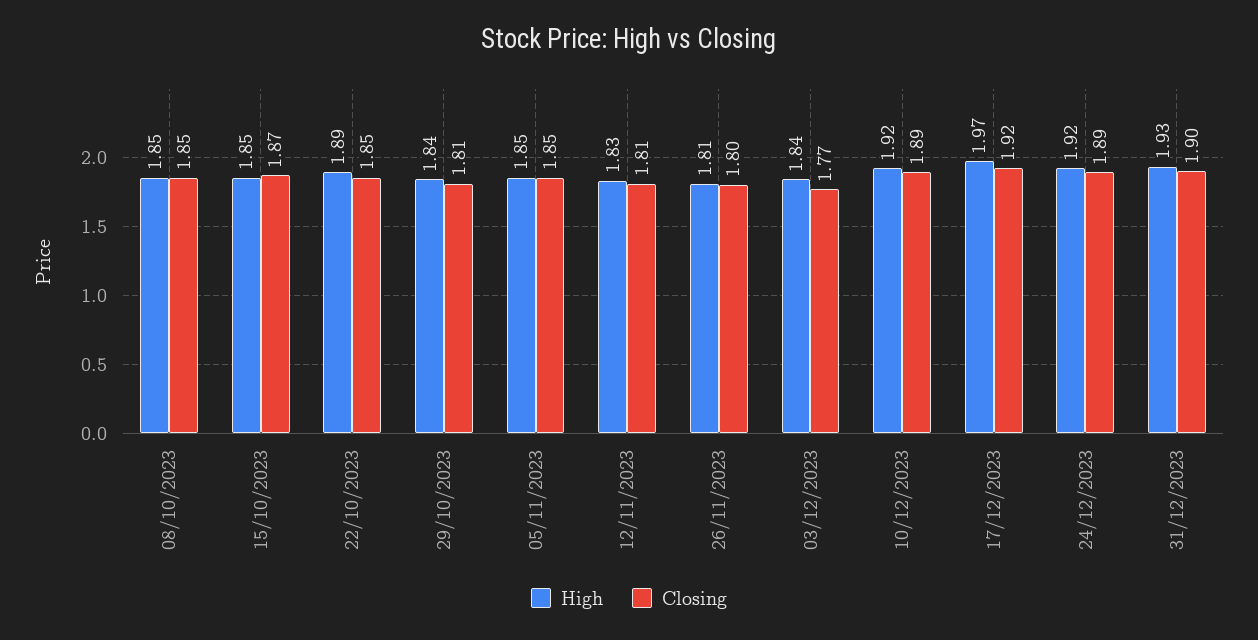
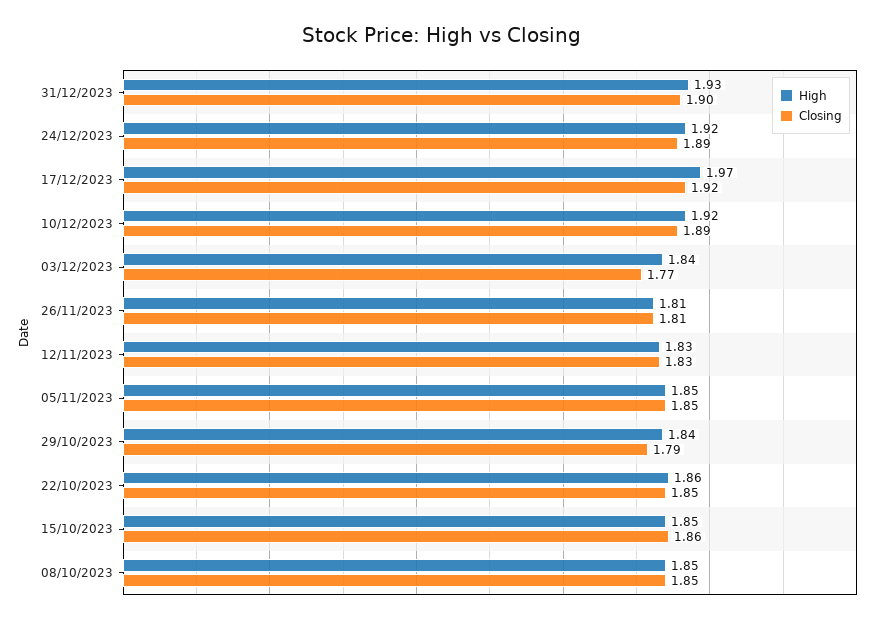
Closing, 15/10/2023: 1.87 -> 1.86
High, 22/10/2023: 1.89 -> 1.86
Closing, 29/10/2023: 1.81 -> 1.79
Closing, 12/11/2023: 1.81 -> 1.83
Closing, 26/11/2023: 1.8 -> 1.81

